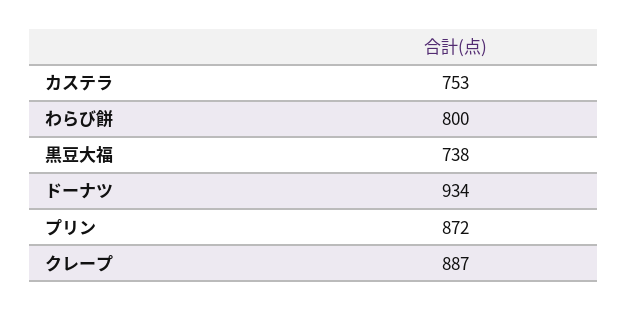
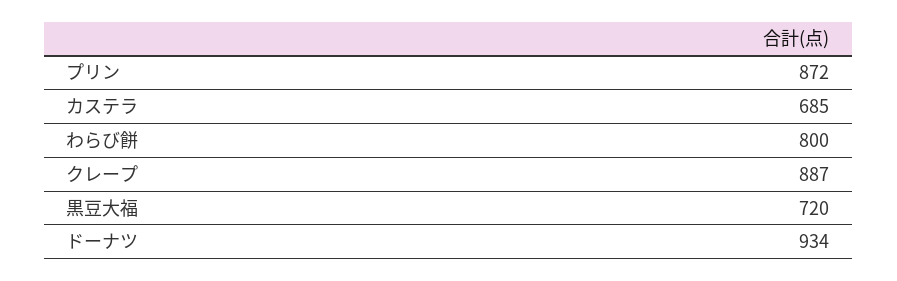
カステラ: 753 -> 685
黒豆大福: 738 -> 720

